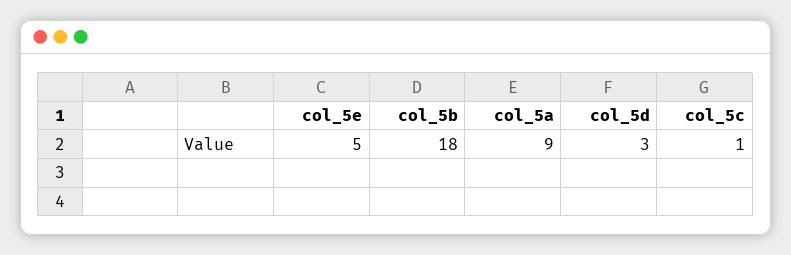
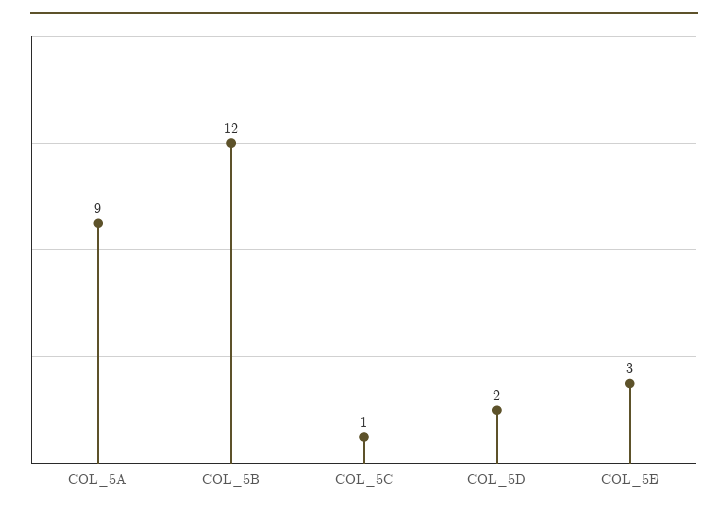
col_5e: 5 -> 3
col_5b: 18 -> 12
col_5d: 3 -> 2

